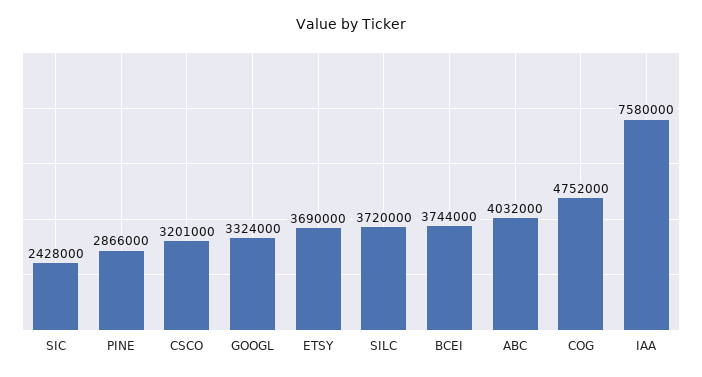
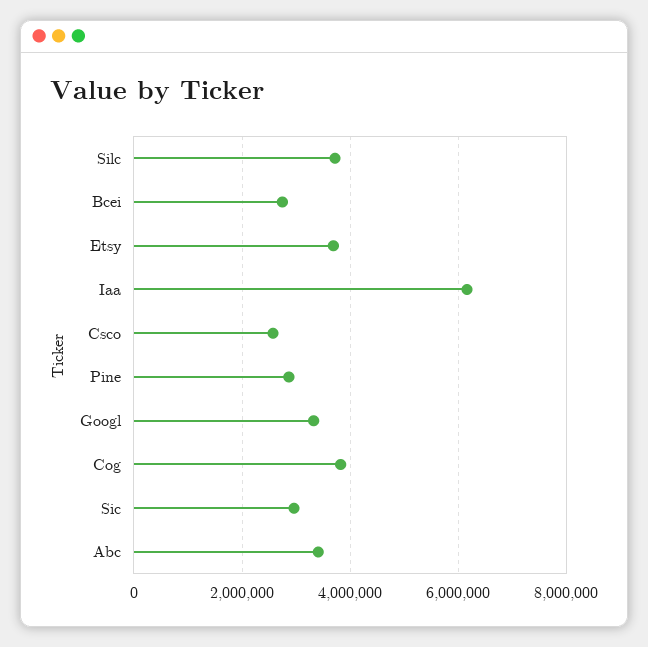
SIC: 2428000 -> 3000000
CSCO: 3201000 -> 2600000
BCEI: 3744000 -> 2800000
ABC: 4032000 -> 3400000
COG: 4752000 -> 3800000
IAA: 7580000 -> 6200000

